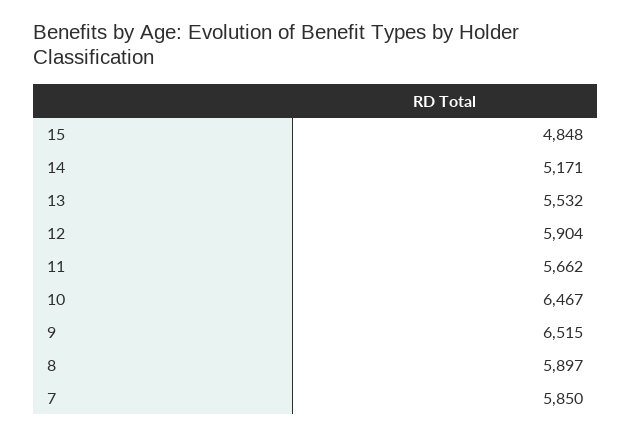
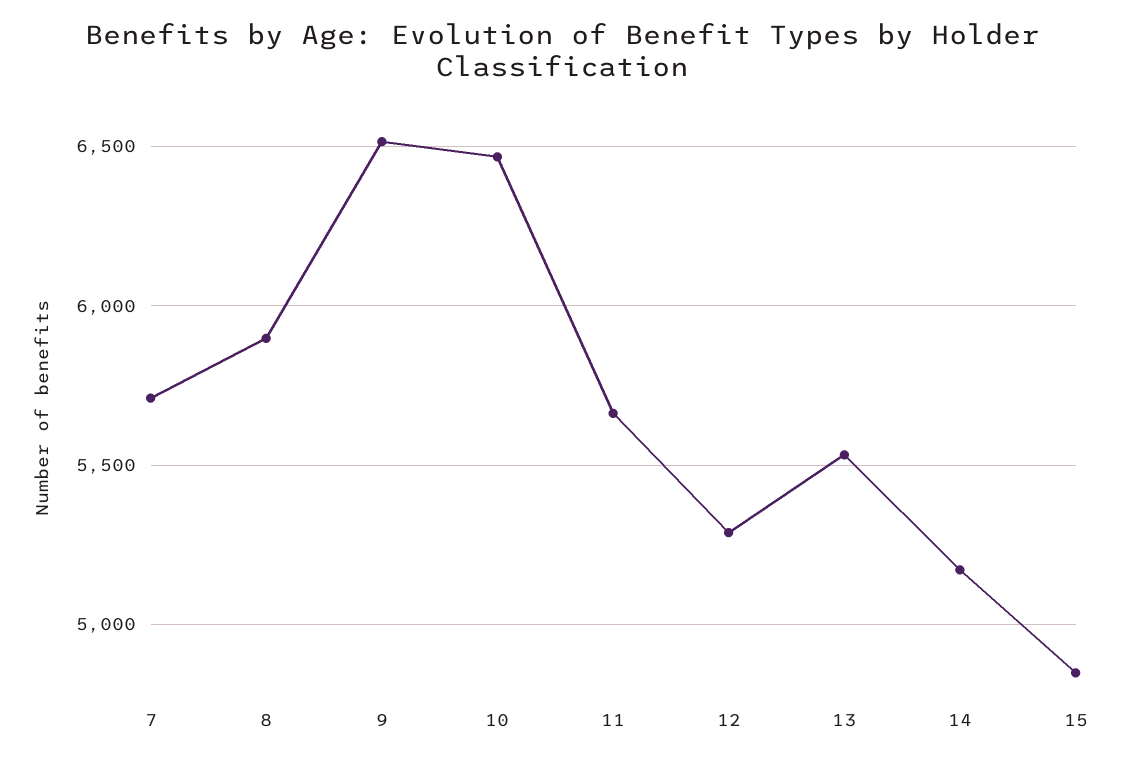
12: 5904 -> 5300
7: 5850 -> 5700

